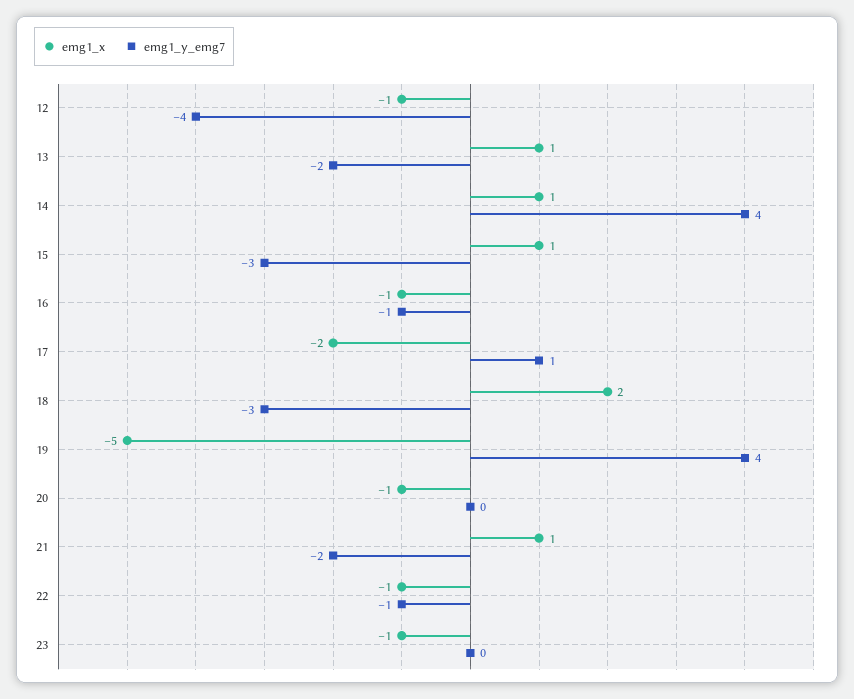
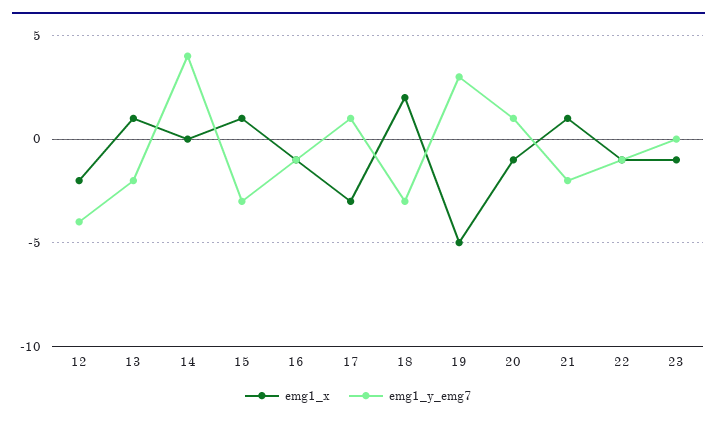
emg1_x, 12: -1 -> -2
emg1_x, 14: 1 -> 0
emg1_x, 17: -2 -> -3
emg1_y_emg7, 19: 4 -> 3
emg1_y_emg7, 20: 0 -> 1

